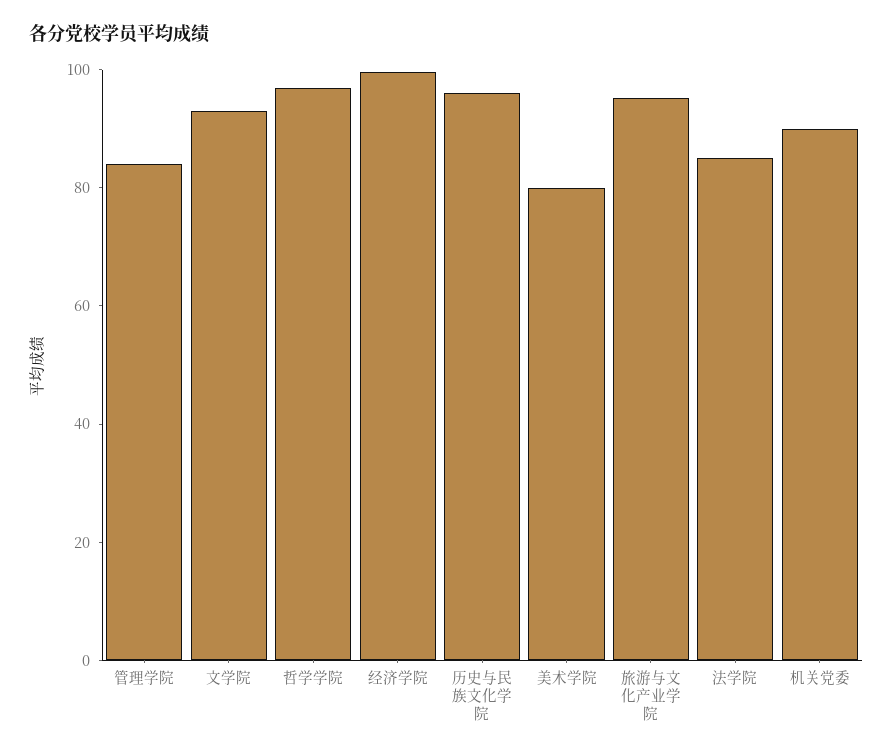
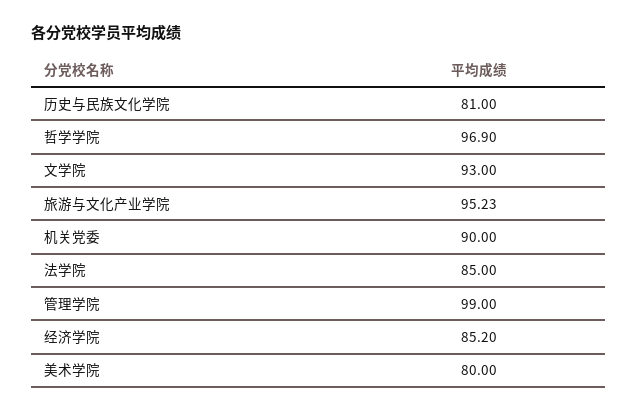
管理学院: 85 -> 99
经济学院: 100 -> 85.2
历史与民族文化学院: 95 -> 81

